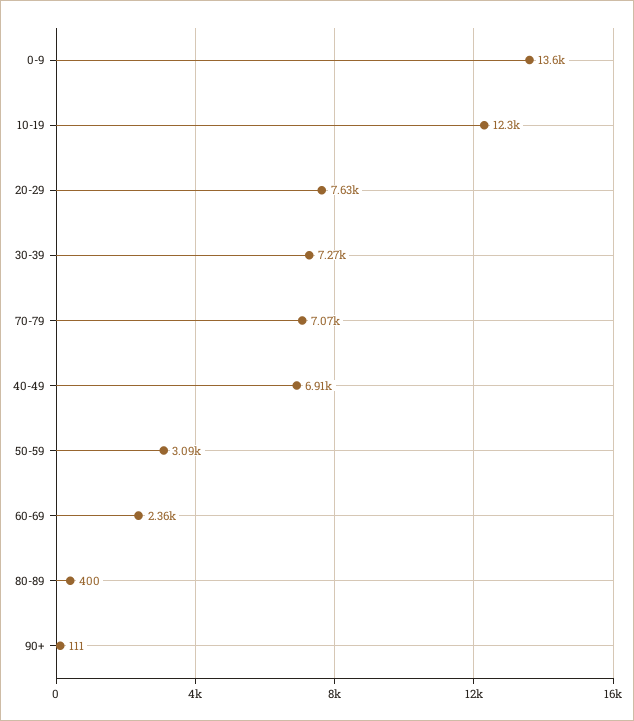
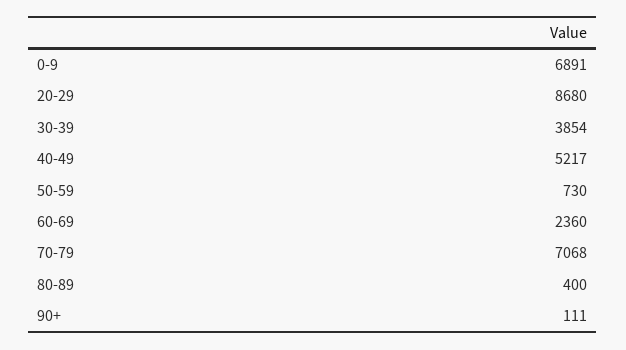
0-9: 13600 -> 6891
10-19: 12300 -> none
20-29: 7630 -> 8680
30-39: 7270 -> 3854
40-49: 6910 -> 5217
50-59: 3090 -> 730

